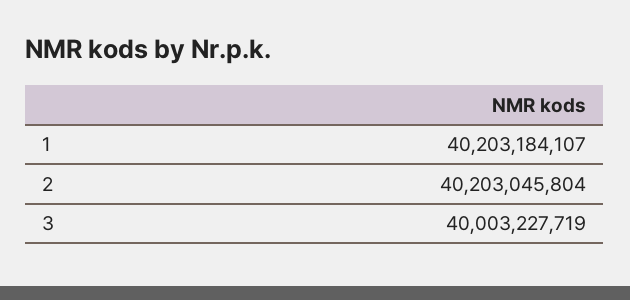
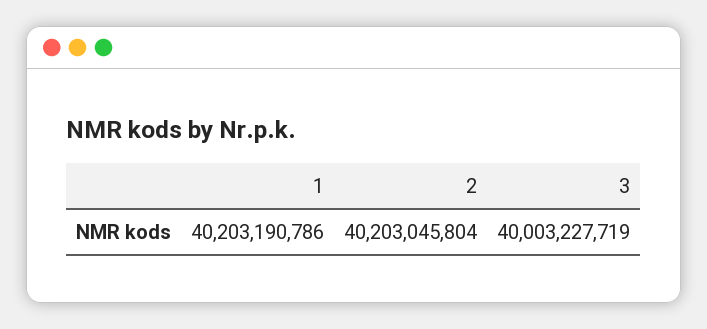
1: 40203184107 -> 40203190786

